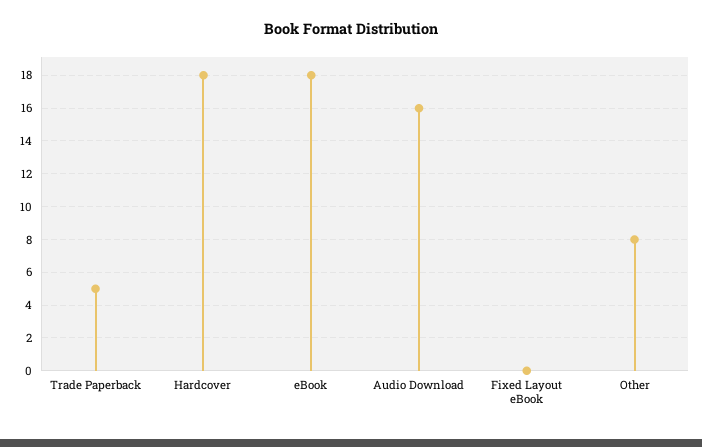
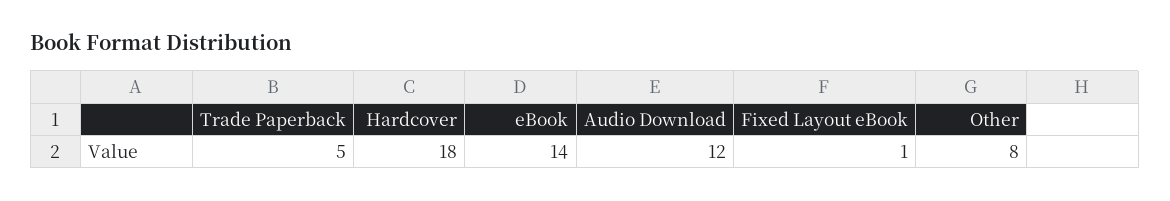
eBook: 18 -> 14
Audio Download: 16 -> 12
Fixed Layout eBook: 0 -> 1

